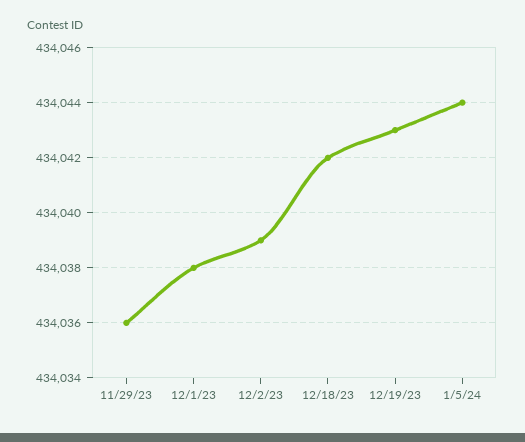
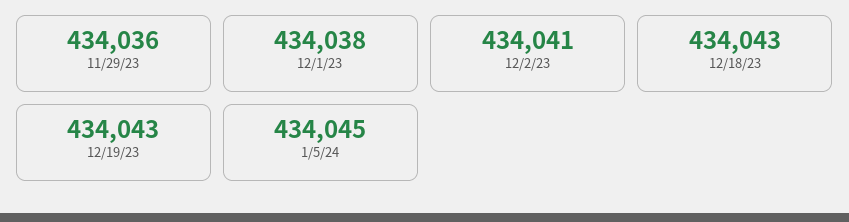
12/2/23: 434039 -> 434041
12/18/23: 434042 -> 434043
1/5/24: 434044 -> 434045

